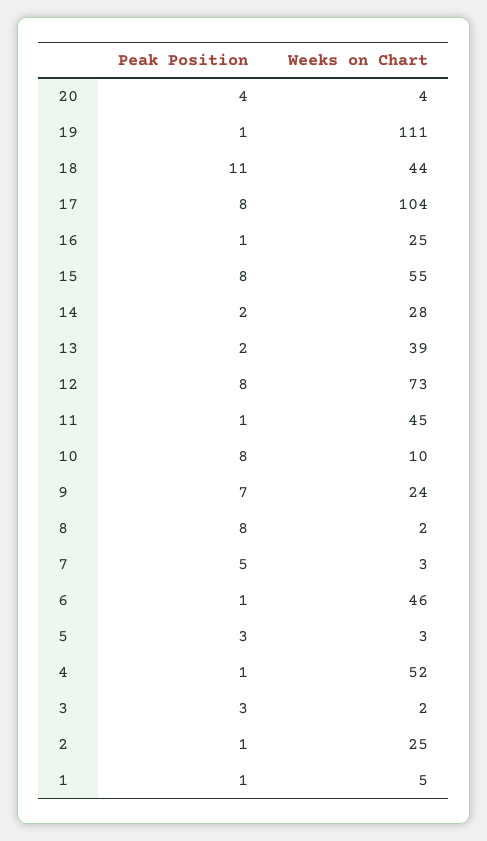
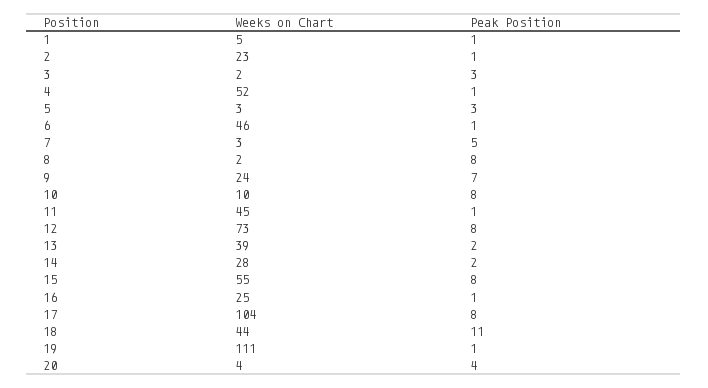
Weeks on Chart, 2: 25 -> 23

